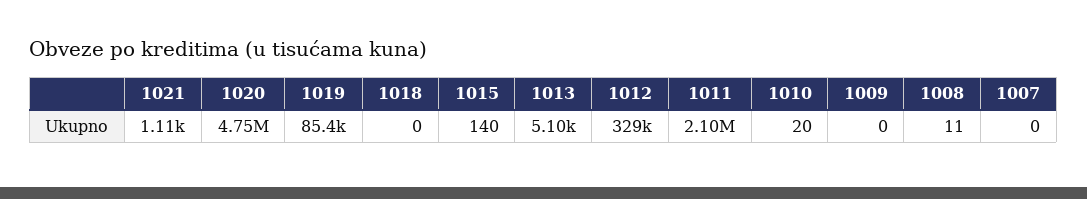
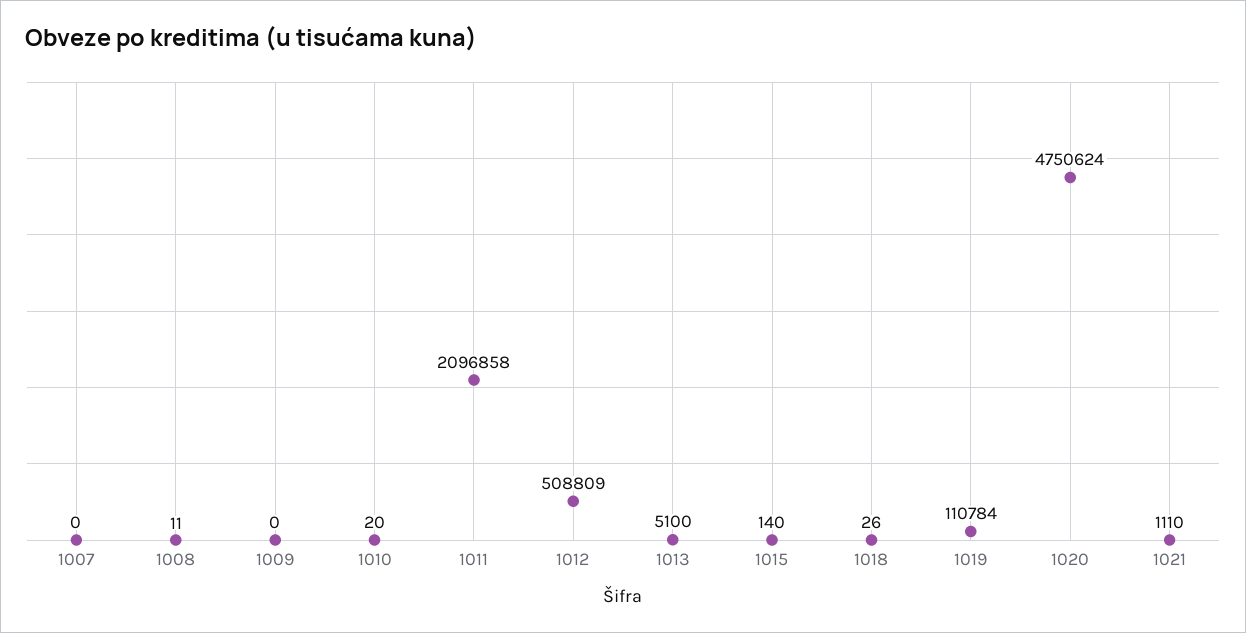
1019: 85400 -> 110784
1018: 0 -> 26
1012: 329000 -> 508809

